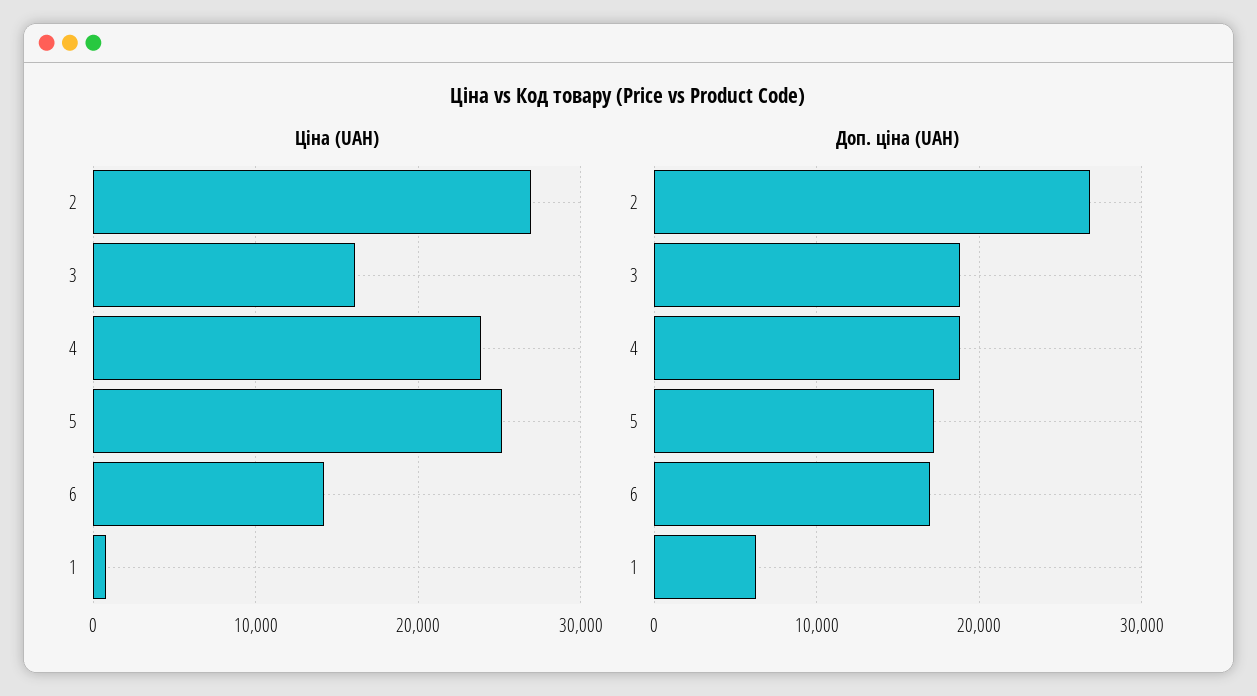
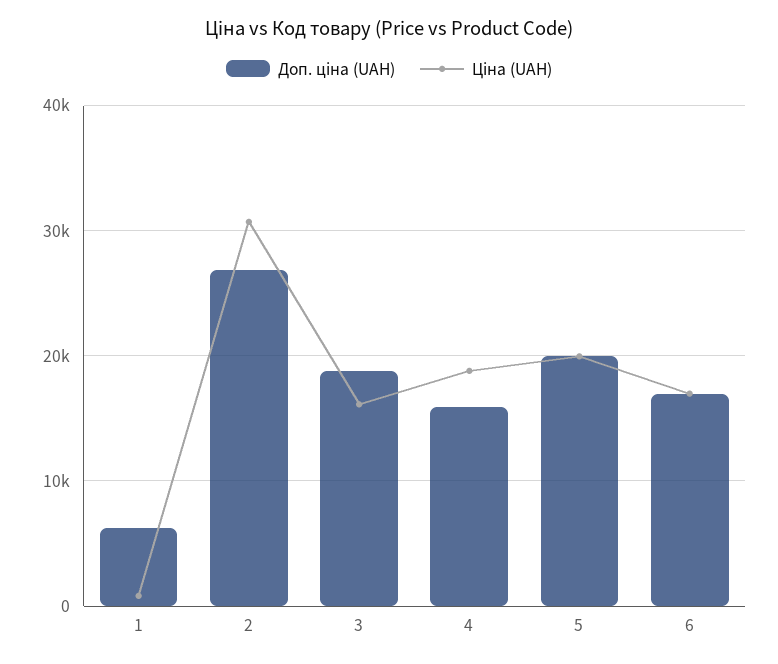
Ціна (UAH), 2: 27000 -> 31000
Ціна (UAH), 4: 24000 -> 19000
Ціна (UAH), 5: 25000 -> 20000
Ціна (UAH), 6: 14000 -> 17000
Доп. ціна (UAH), 4: 19000 -> 16000
Доп. ціна (UAH), 5: 17000 -> 20000

